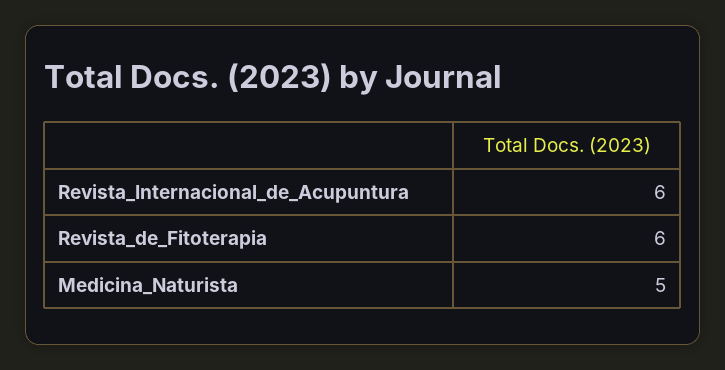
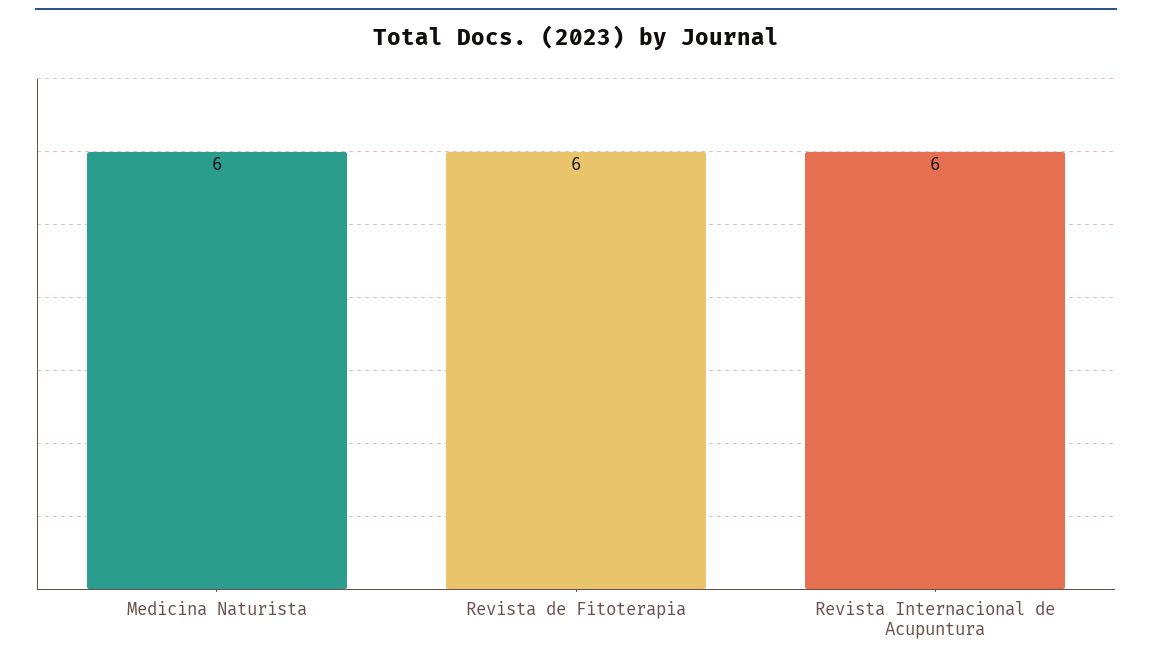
Medicina_Naturista: 5 -> 6

